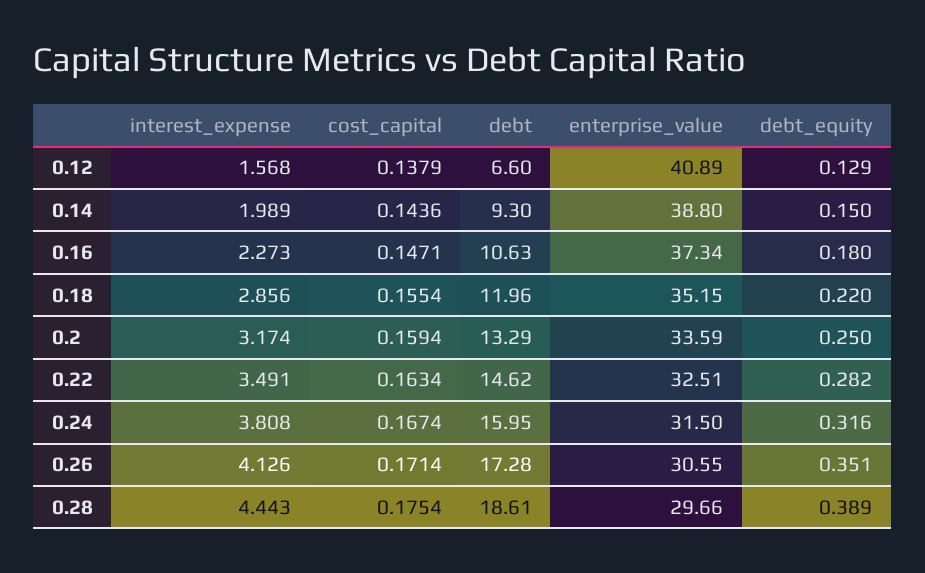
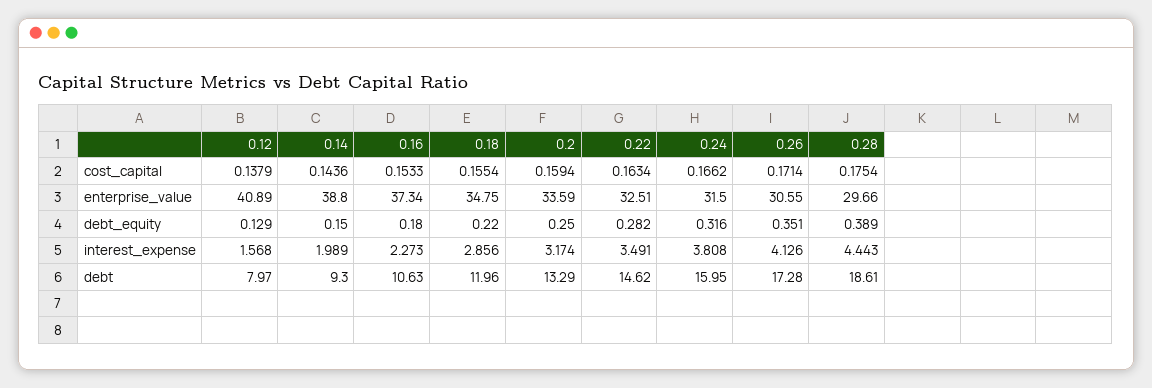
debt, 0.12: 6.6 -> 7.97
cost_capital, 0.16: 0.1471 -> 0.1533
enterprise_value, 0.18: 35.15 -> 34.75
cost_capital, 0.24: 0.1674 -> 0.1662

